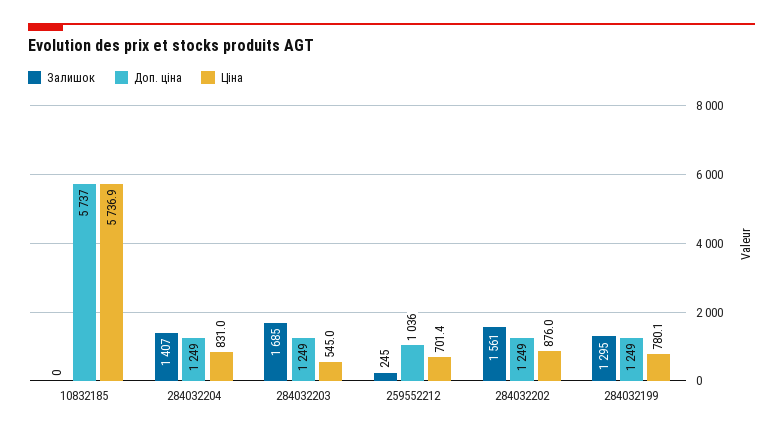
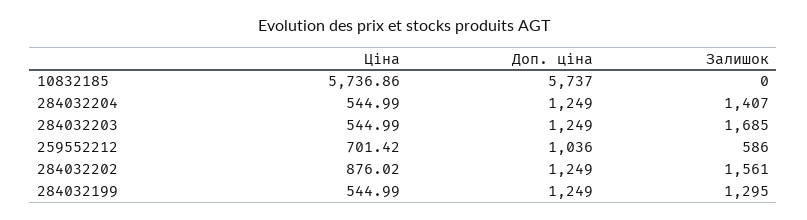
Ціна, 284032204: 831 -> 544.99
Залишок, 259552212: 245 -> 586
Ціна, 284032199: 780.1 -> 544.99

